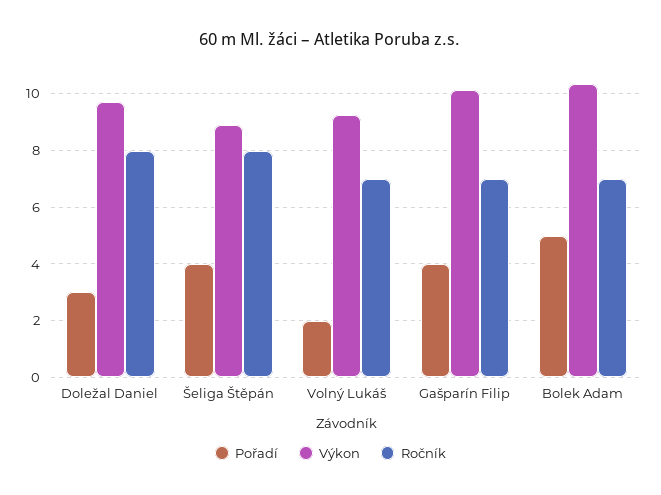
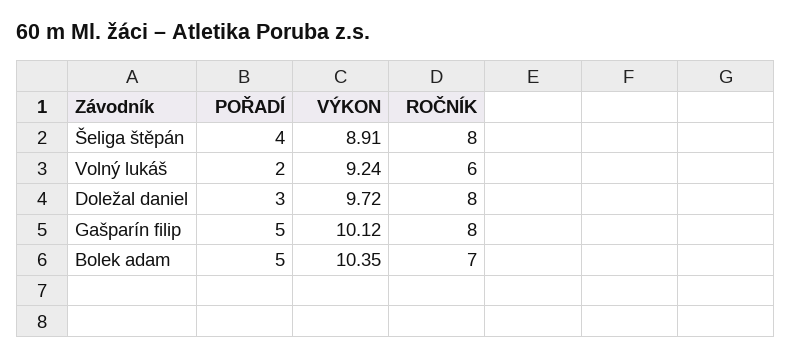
Ročník, Volný Lukáš: 7 -> 6
Pořadí, Gašparín Filip: 4 -> 5
Ročník, Gašparín Filip: 7 -> 8

